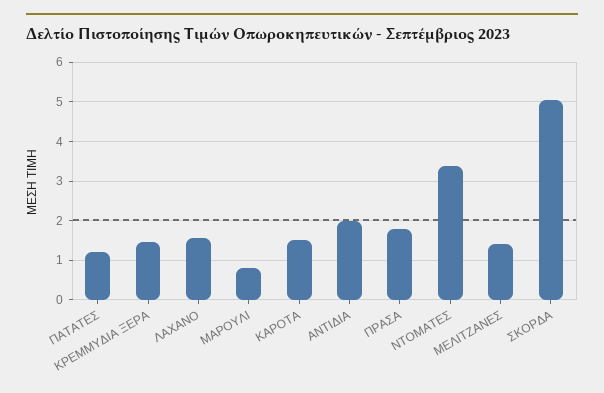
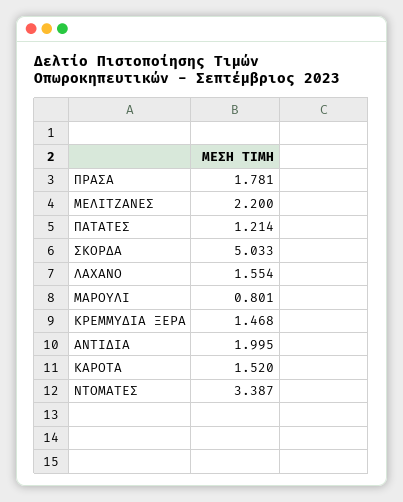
ΜΕΛΙΤΖΑΝΕΣ: 1.4 -> 2.2

